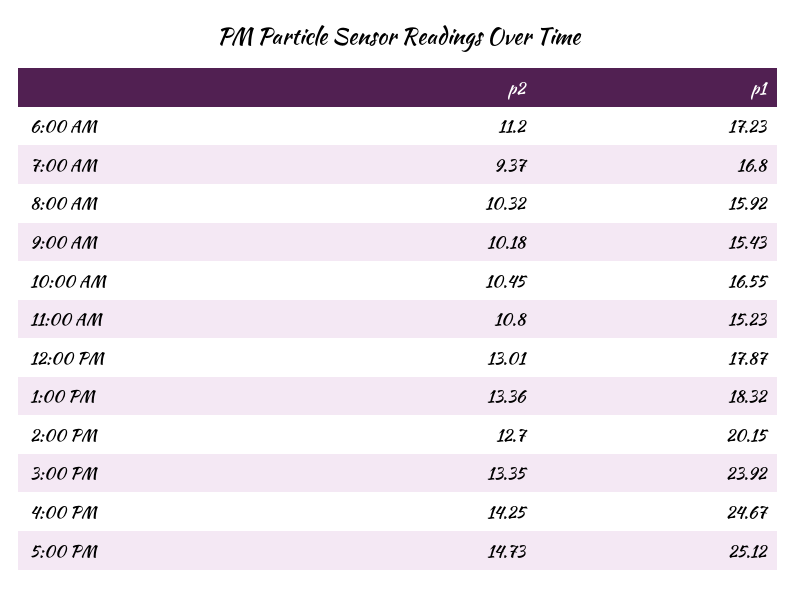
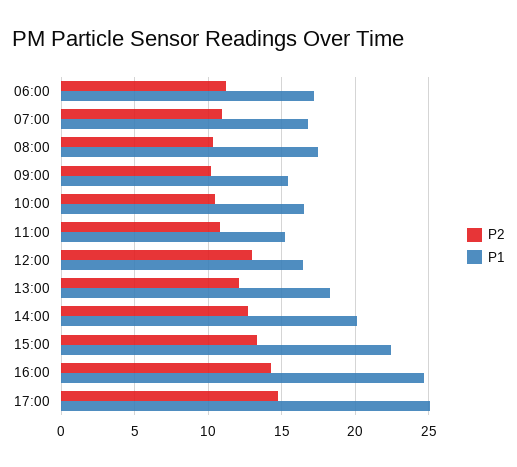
p2, 7:00 AM: 9.37 -> 11
p1, 8:00 AM: 15.92 -> 17.5
p1, 12:00 PM: 17.87 -> 16.5
p2, 1:00 PM: 13.36 -> 12
p1, 3:00 PM: 23.92 -> 22.5

